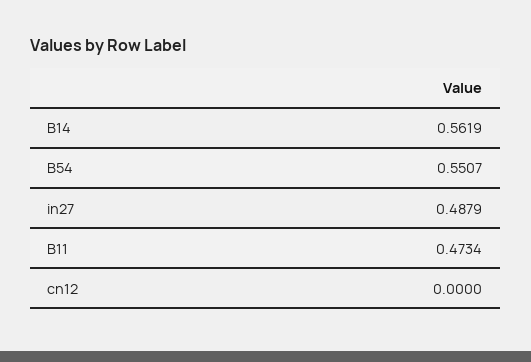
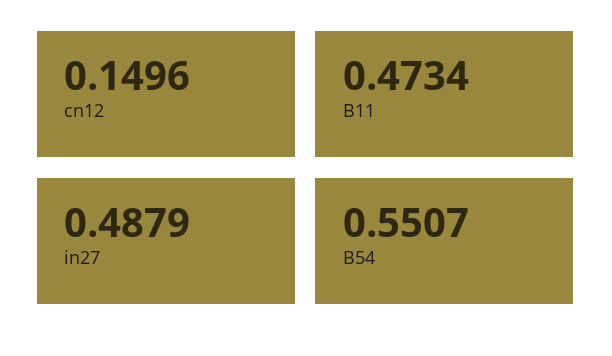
B14: 0.5619 -> none
cn12: 0 -> 0.1496

